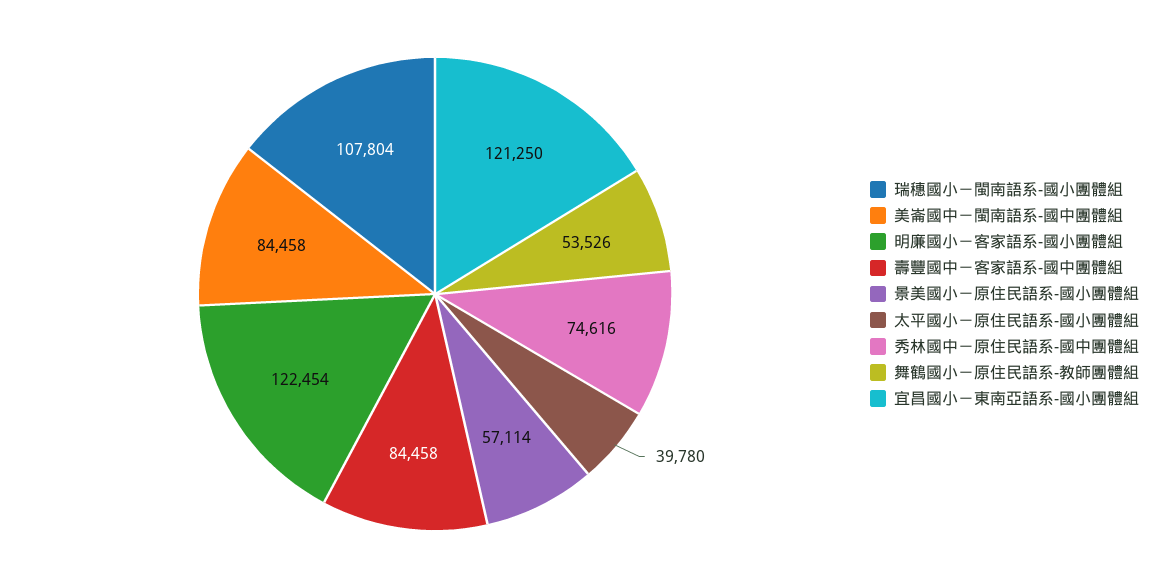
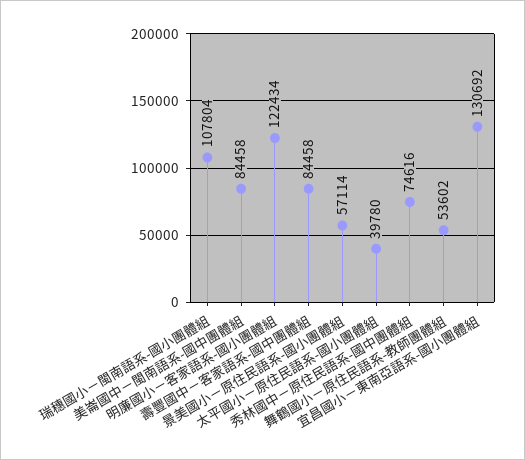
明廉國小－客家語系-國小團體組: 122454 -> 122434
舞鶴國小－原住民語系-教師團體組: 53526 -> 53602
宜昌國小－東南亞語系-國小團體組: 121250 -> 130692

